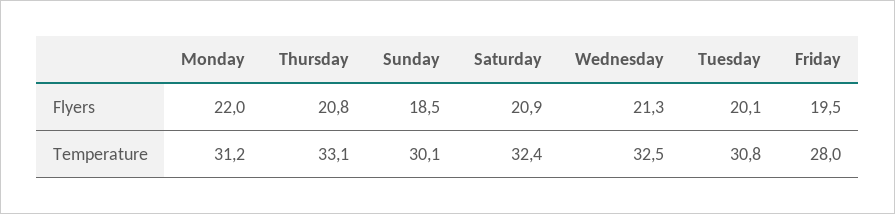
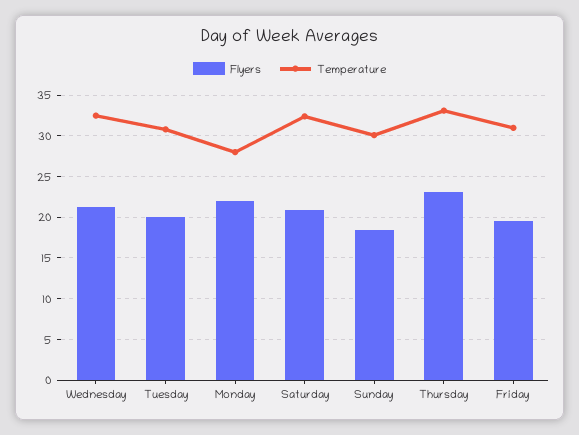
Flyers, Thursday: 20.8 -> 23
Temperature, Monday: 31.2 -> 28
Temperature, Friday: 28 -> 31

